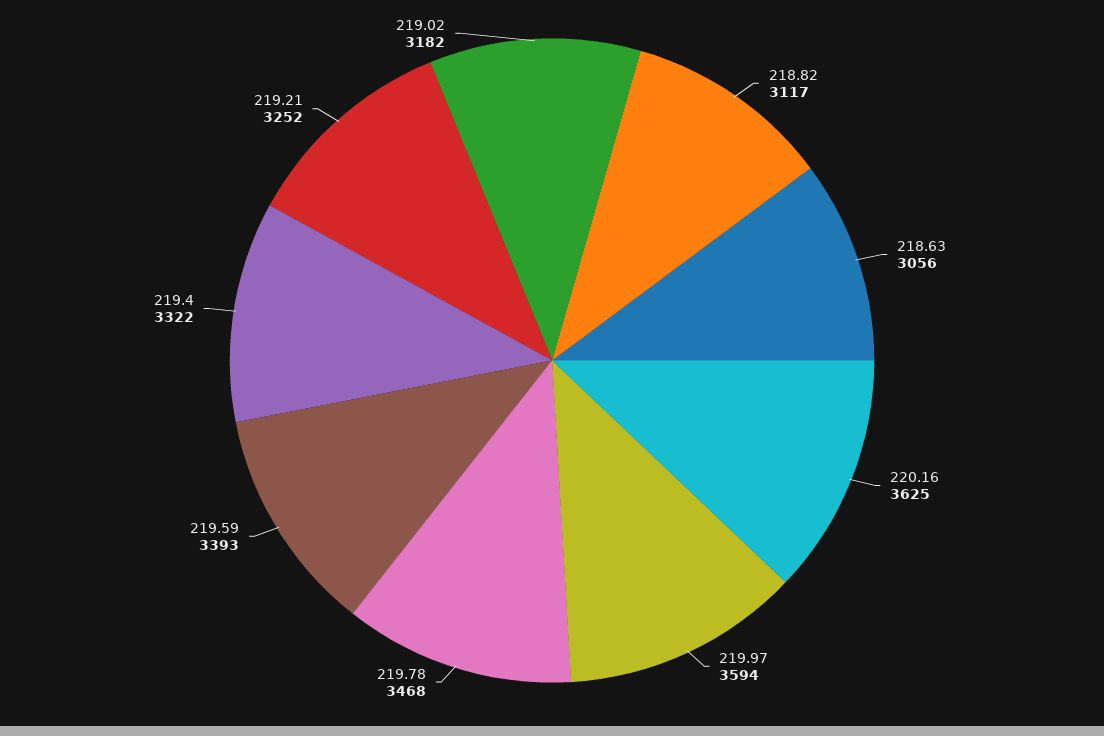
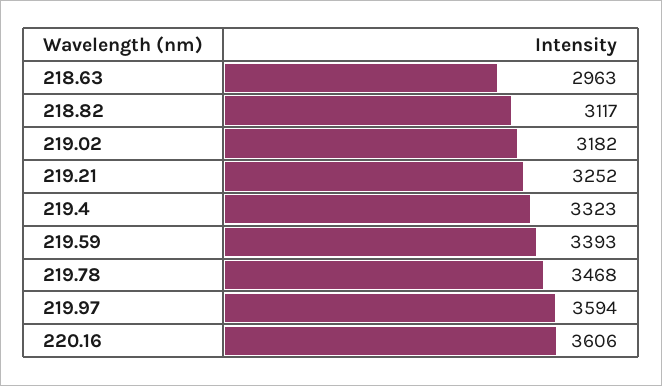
218.63: 3056 -> 2963
220.16: 3625 -> 3606
219.4: 3322 -> 3323

